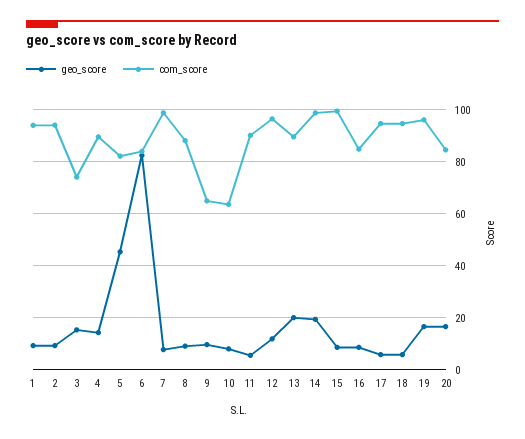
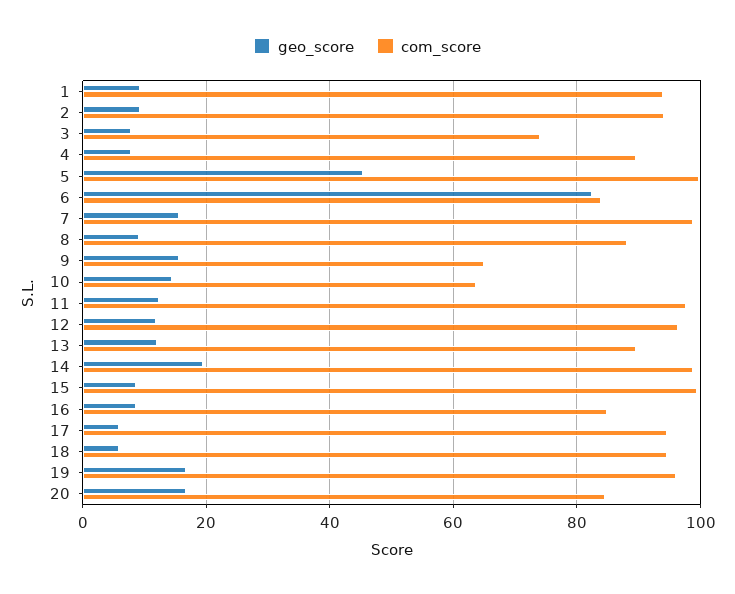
geo_score, 3: 15 -> 8
geo_score, 4: 15 -> 8
com_score, 5: 82.5 -> 100
geo_score, 7: 7.5 -> 16
geo_score, 9: 10 -> 16
geo_score, 10: 7.5 -> 14
geo_score, 11: 5 -> 12
com_score, 11: 90 -> 98
geo_score, 13: 20 -> 12

